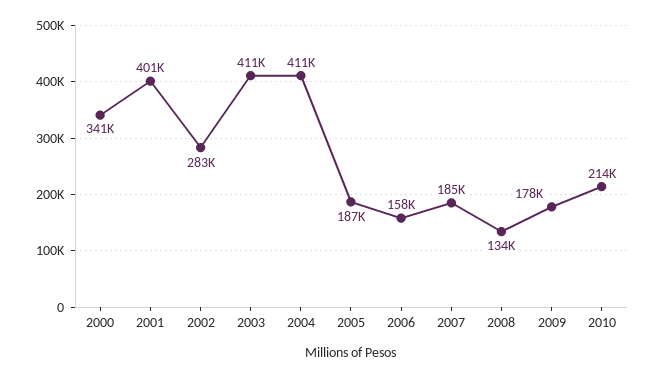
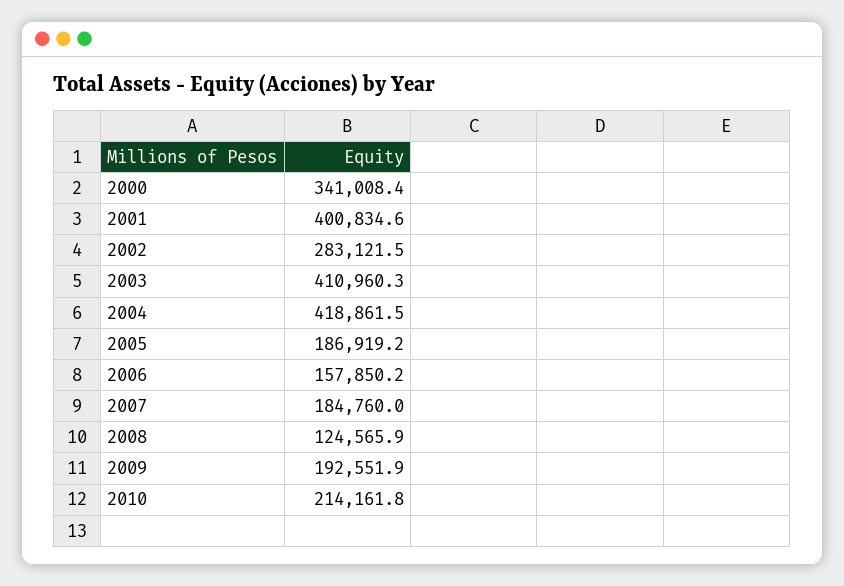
2004: 411000 -> 418861.5
2008: 134000 -> 124565.9
2009: 178000 -> 192551.9

